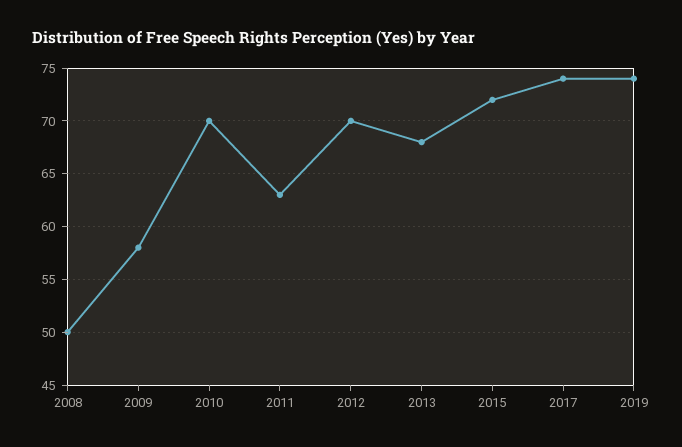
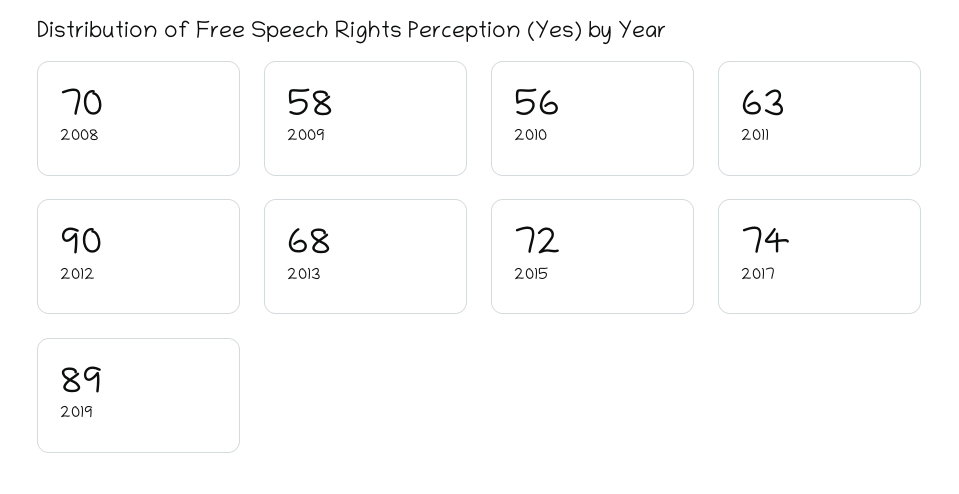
2008: 50 -> 70
2010: 70 -> 56
2012: 70 -> 90
2019: 74 -> 89

